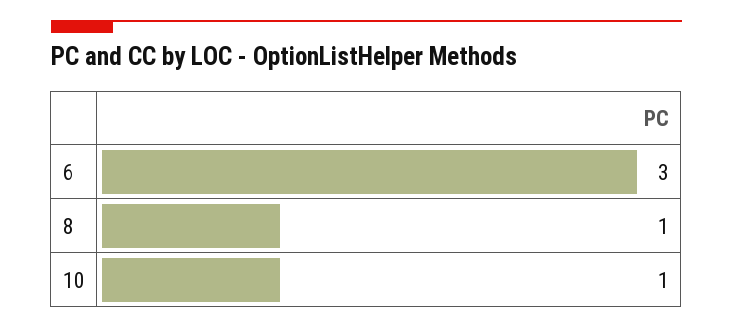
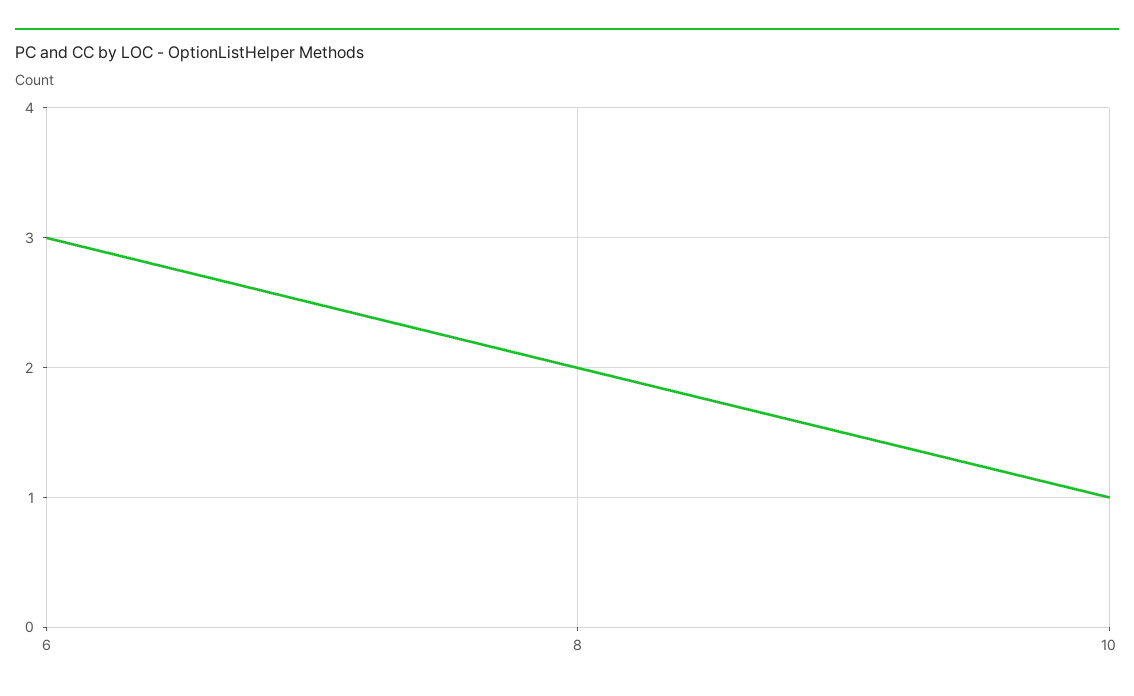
8: 1 -> 2

